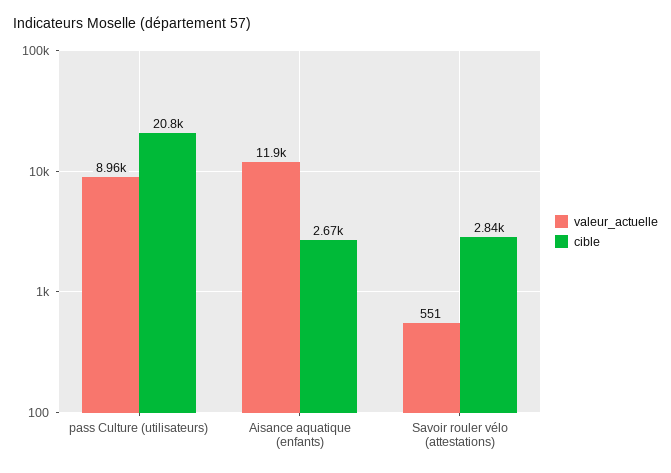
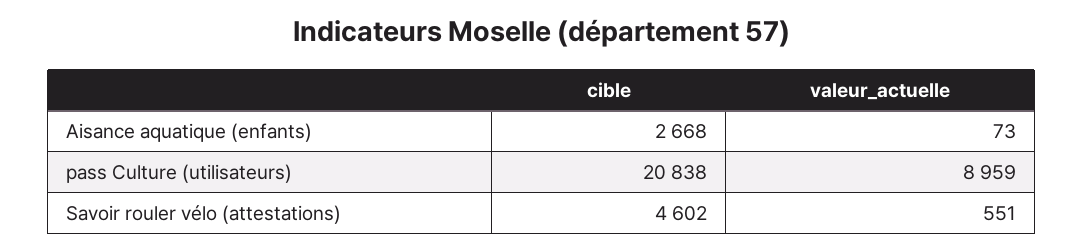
valeur_actuelle, Aisance aquatique (enfants): 11900 -> 73
cible, Savoir rouler vélo (attestations): 2840 -> 4602

